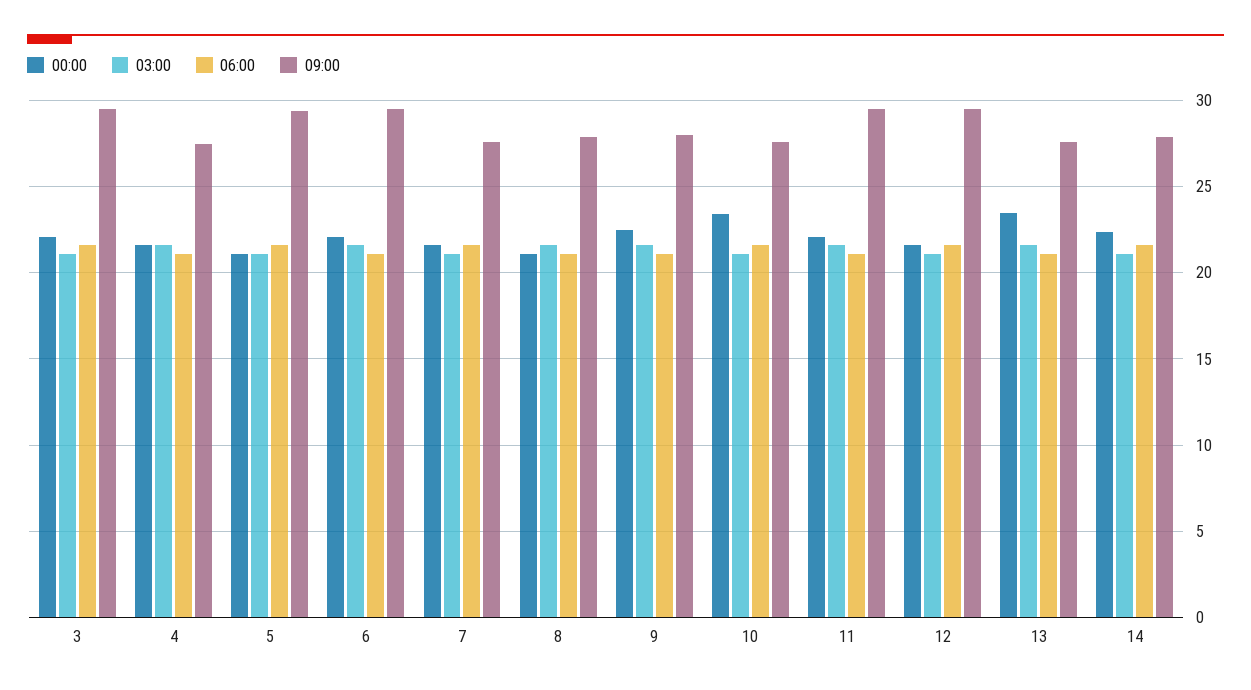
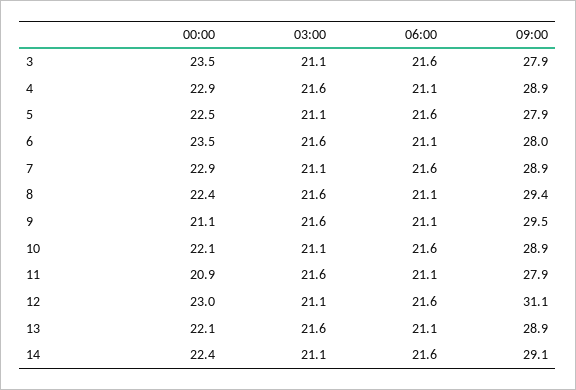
00:00, 3: 22 -> 23.5
09:00, 3: 29.5 -> 27.9
00:00, 4: 21.5 -> 22.9
09:00, 4: 27.5 -> 28.9
00:00, 5: 21 -> 22.5
09:00, 5: 29.5 -> 27.9
00:00, 6: 22 -> 23.5
09:00, 6: 29.5 -> 28
00:00, 7: 21.5 -> 22.9
09:00, 7: 27.5 -> 28.9
00:00, 8: 21 -> 22.4
09:00, 8: 28 -> 29.4
00:00, 9: 22.5 -> 21.1
09:00, 9: 28 -> 29.5
00:00, 10: 23.5 -> 22.1
09:00, 10: 27.5 -> 28.9
00:00, 11: 22 -> 20.9
09:00, 11: 29.5 -> 27.9
00:00, 12: 21.5 -> 23
09:00, 12: 29.5 -> 31.1
00:00, 13: 23.5 -> 22.1
09:00, 13: 27.5 -> 28.9
09:00, 14: 28 -> 29.1

